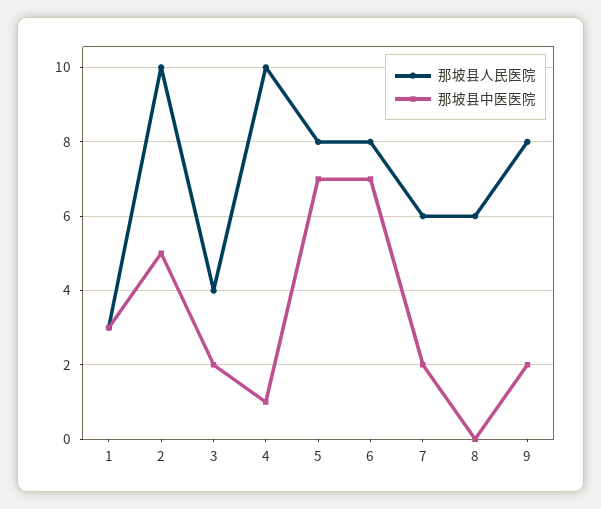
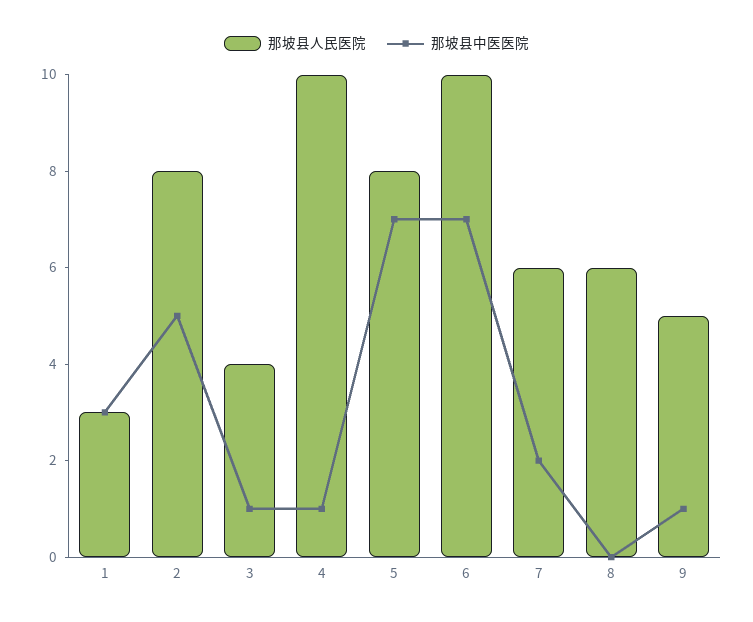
那坡县人民医院, 2: 10 -> 8
那坡县中医医院, 3: 2 -> 1
那坡县人民医院, 6: 8 -> 10
那坡县人民医院, 9: 8 -> 5
那坡县中医医院, 9: 2 -> 1

